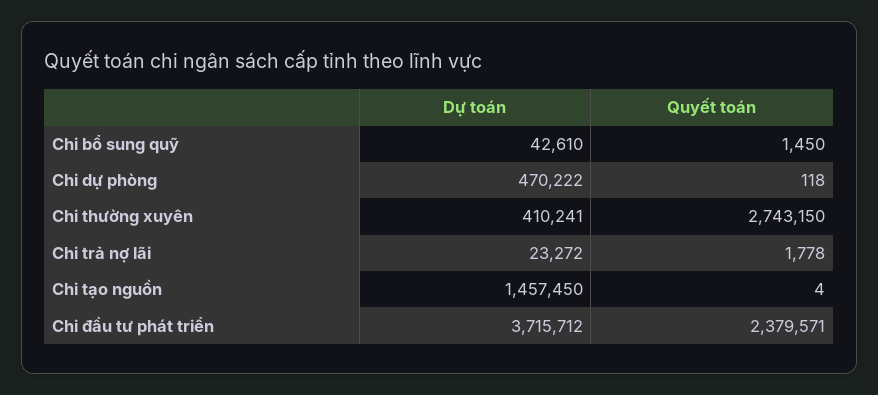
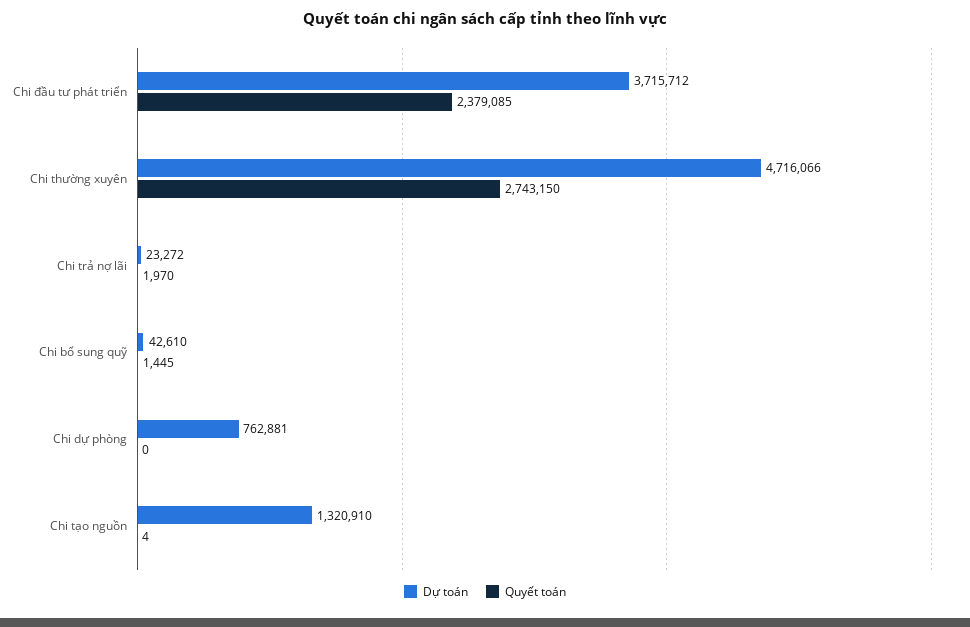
Quyết toán, Chi bổ sung quỹ: 1450 -> 1445
Dự toán, Chi dự phòng: 470222 -> 762881
Quyết toán, Chi dự phòng: 118 -> 0
Dự toán, Chi thường xuyên: 410241 -> 4716066
Quyết toán, Chi trả nợ lãi: 1778 -> 1970
Dự toán, Chi tạo nguồn: 1457450 -> 1320910
Quyết toán, Chi đầu tư phát triển: 2379571 -> 2379085

